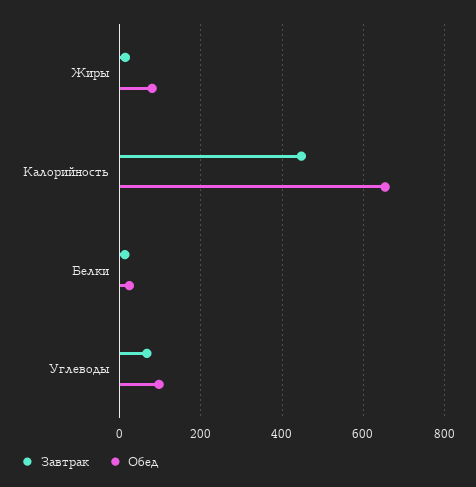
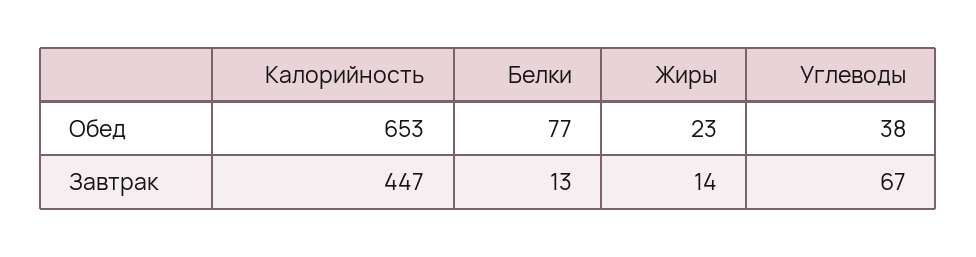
Обед, Жиры: 80 -> 23
Обед, Белки: 20 -> 77
Обед, Углеводы: 100 -> 38

